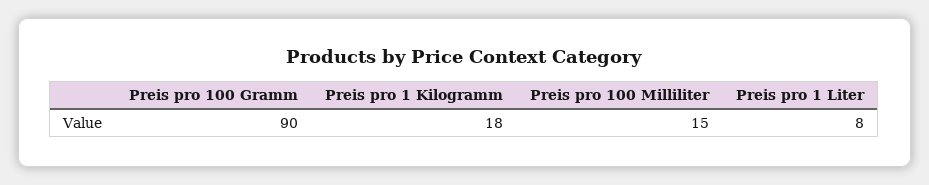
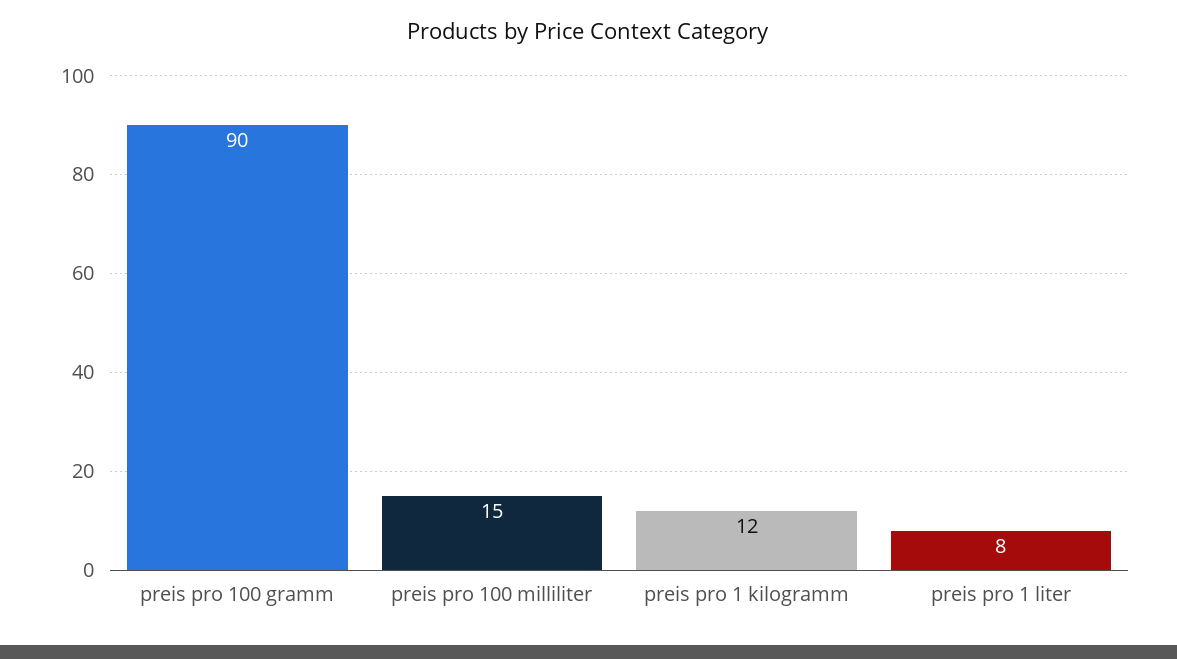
Preis pro 1 Kilogramm: 18 -> 12

